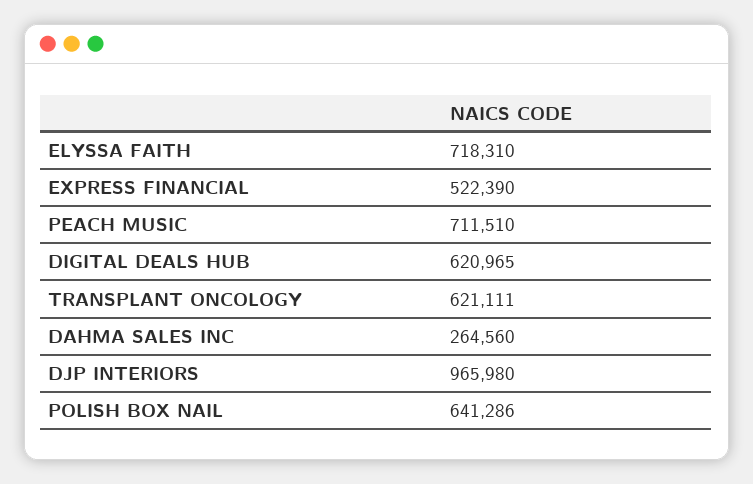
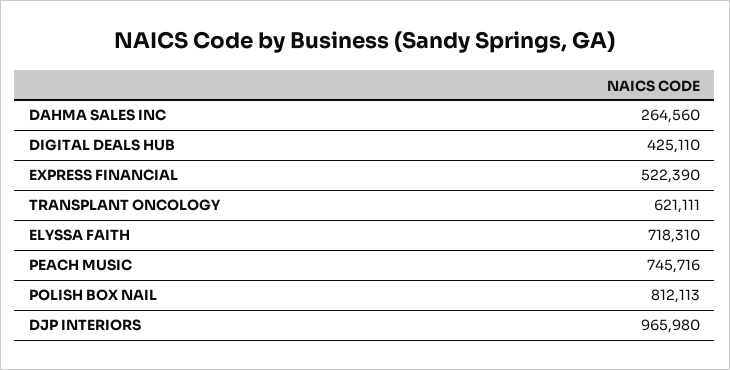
PEACH MUSIC: 711510 -> 745716
DIGITAL DEALS HUB: 620965 -> 425110
POLISH BOX NAIL: 641286 -> 812113

